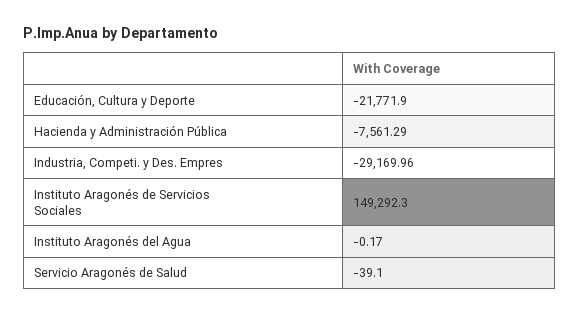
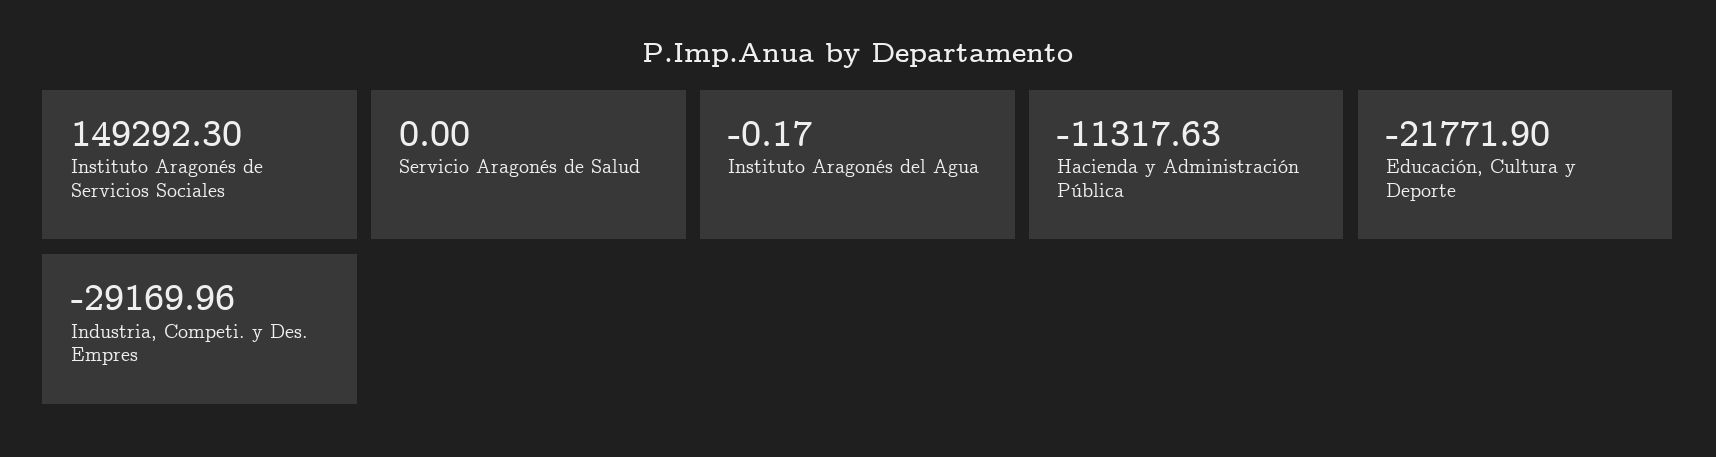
Hacienda y Administración Pública: -7561.29 -> -11317.63
Servicio Aragonés de Salud: -39.1 -> 0

